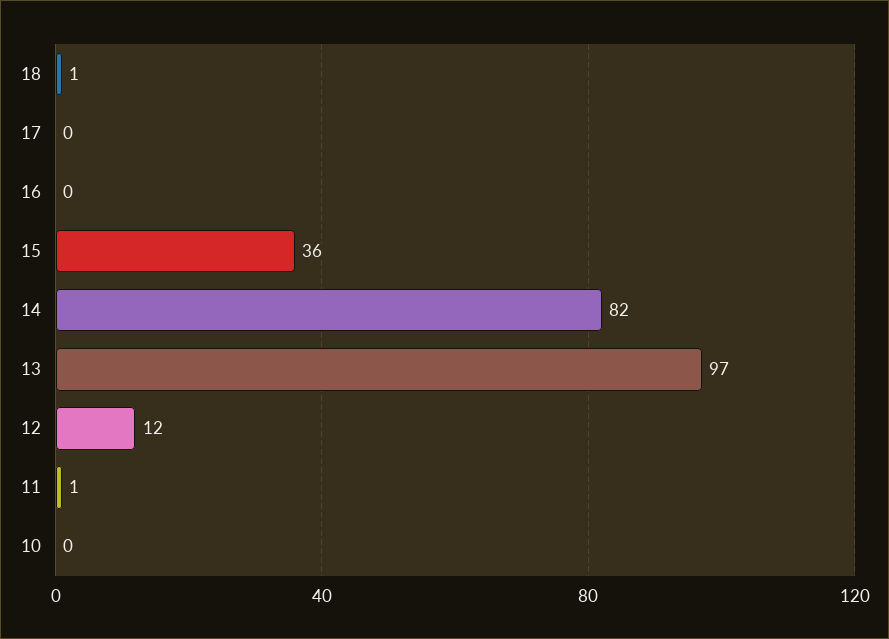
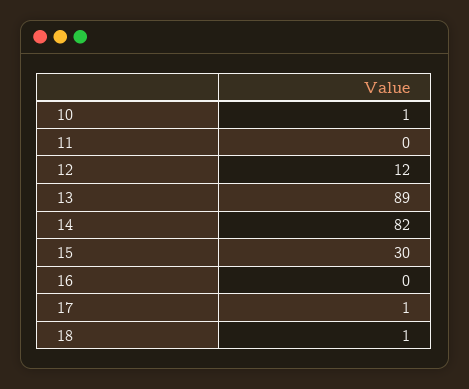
17: 0 -> 1
15: 36 -> 30
13: 97 -> 89
11: 1 -> 0
10: 0 -> 1

